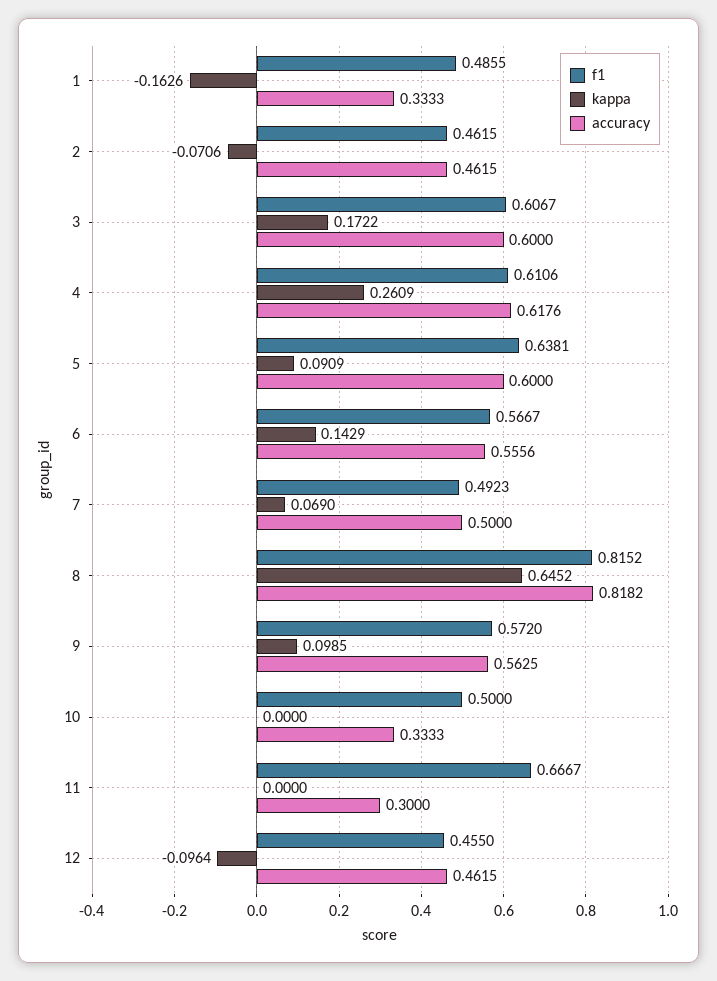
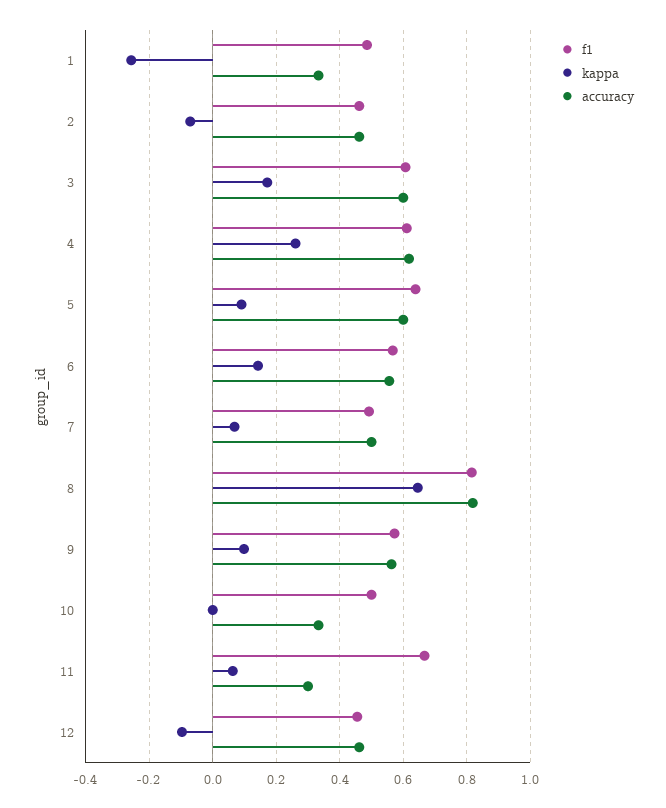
kappa, 1: -0.1626 -> -0.26
kappa, 11: 0 -> 0.06

